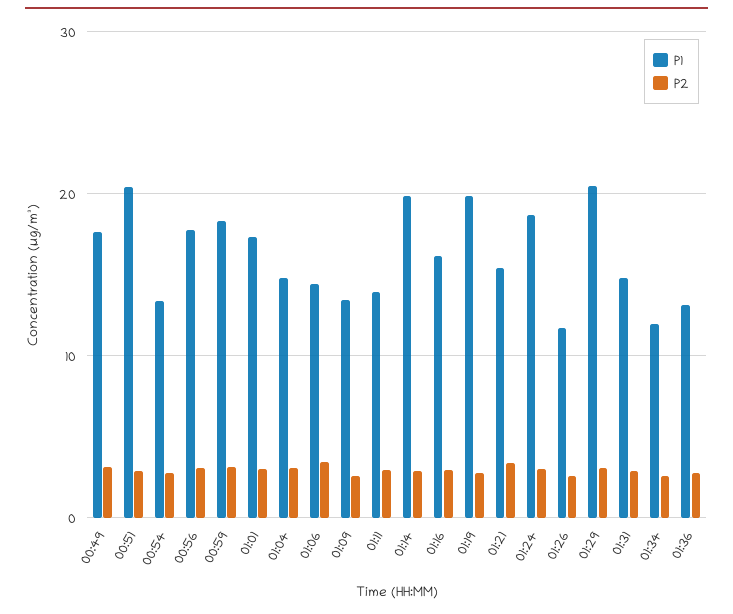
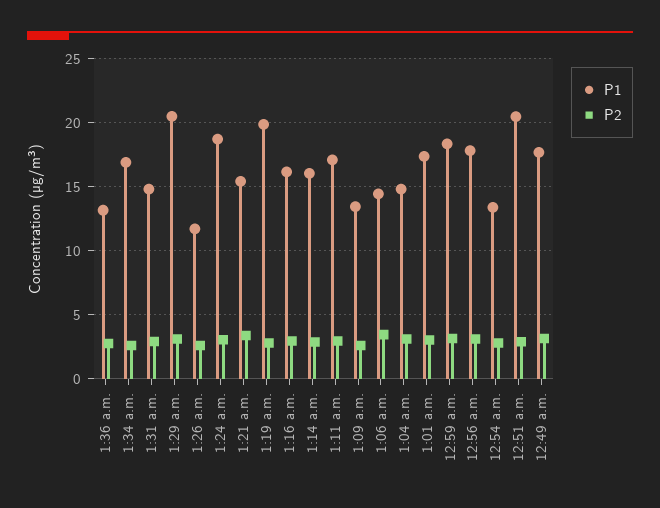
P1, 01:11: 14 -> 17
P1, 01:14: 20 -> 16
P1, 01:34: 12 -> 17

